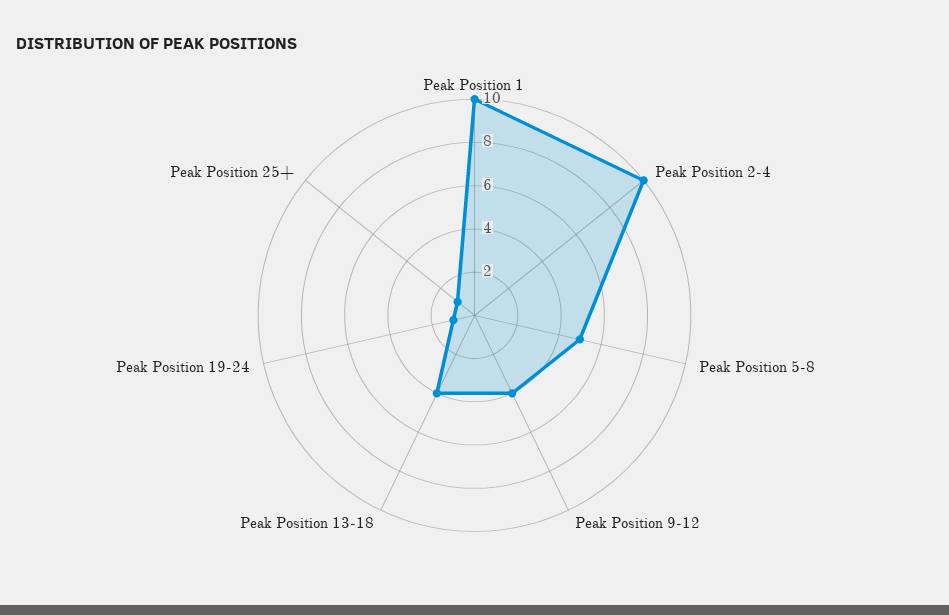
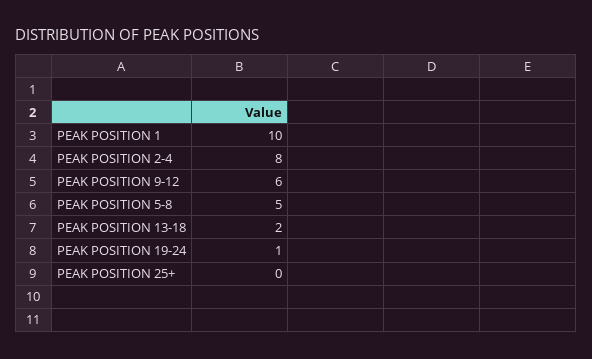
Peak Position 2-4: 10 -> 8
Peak Position 9-12: 4 -> 6
Peak Position 13-18: 4 -> 2
Peak Position 25+: 1 -> 0

